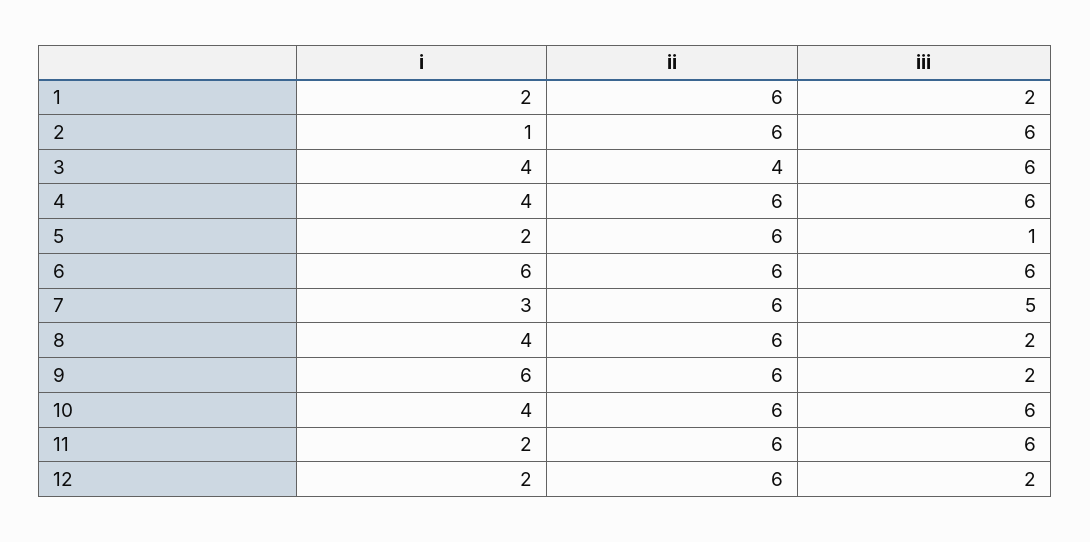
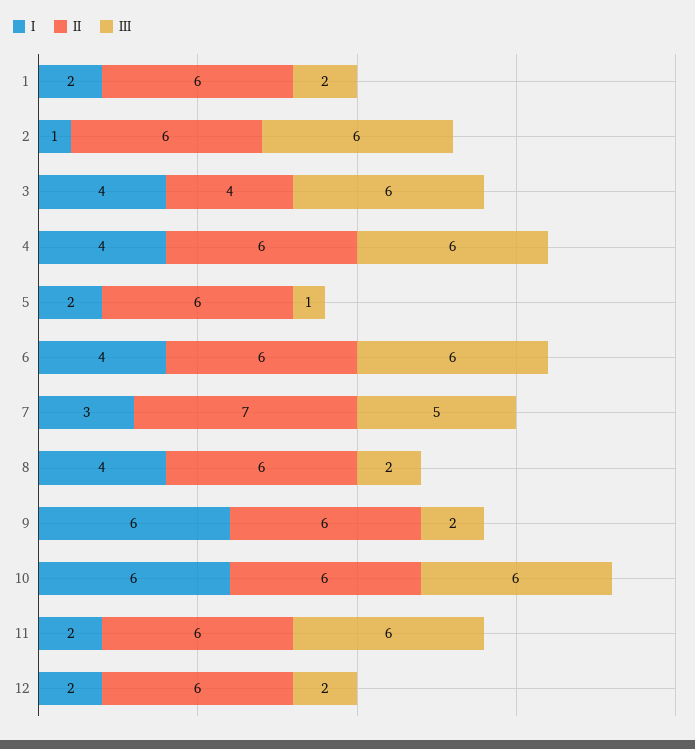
i, 6: 6 -> 4
ii, 7: 6 -> 7
i, 10: 4 -> 6

